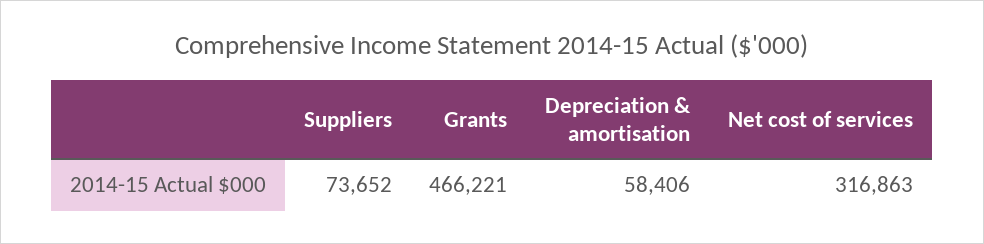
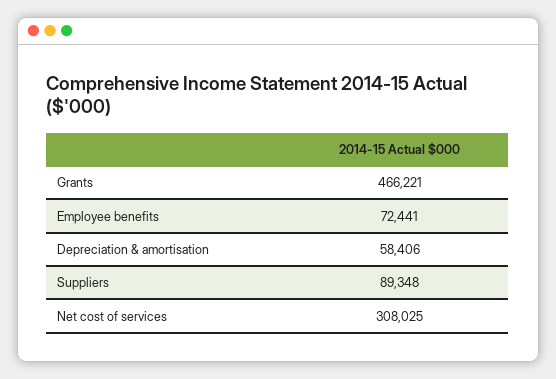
Suppliers: 73652 -> 89348
Net cost of services: 316863 -> 308025
Employee benefits: none -> 72441

